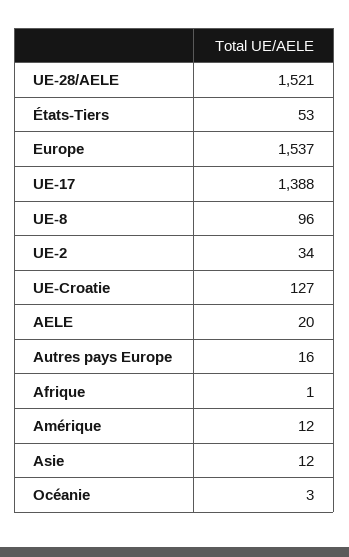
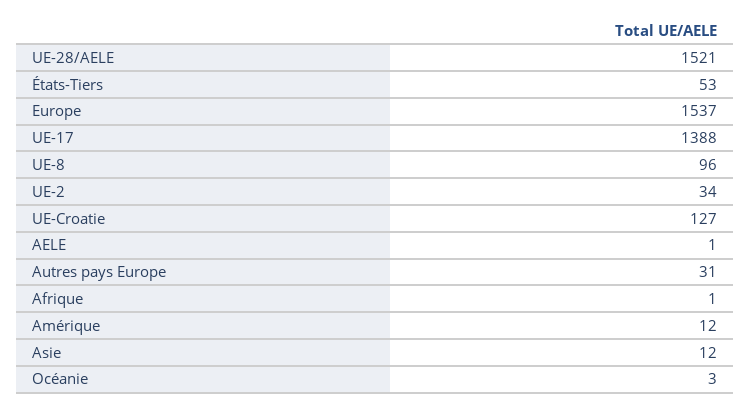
AELE: 20 -> 1
Autres pays Europe: 16 -> 31

